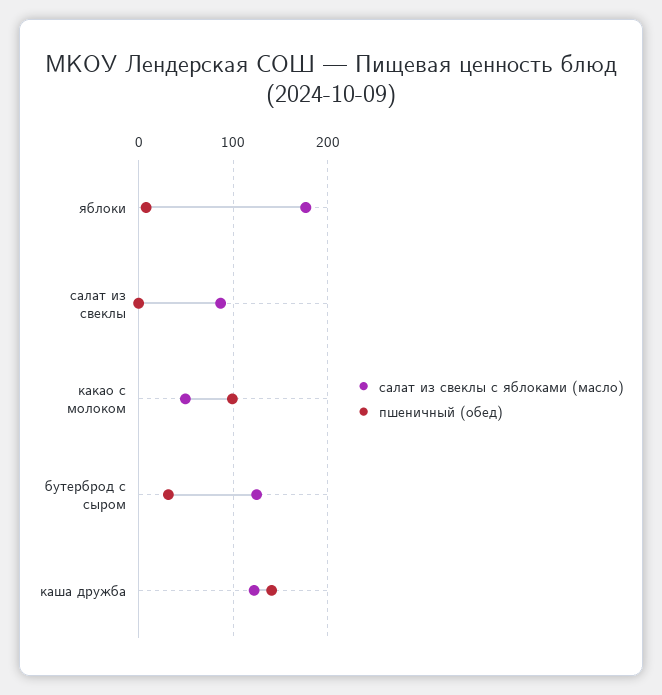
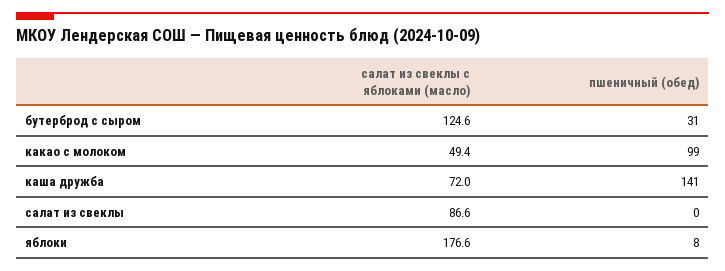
салат из свеклы с яблоками (масло), каша дружба: 120 -> 72

